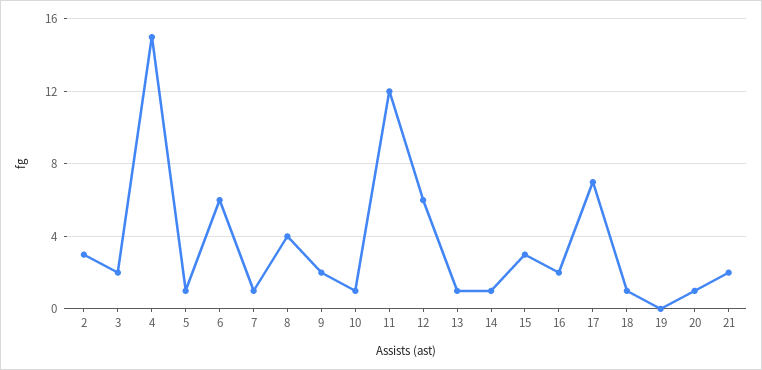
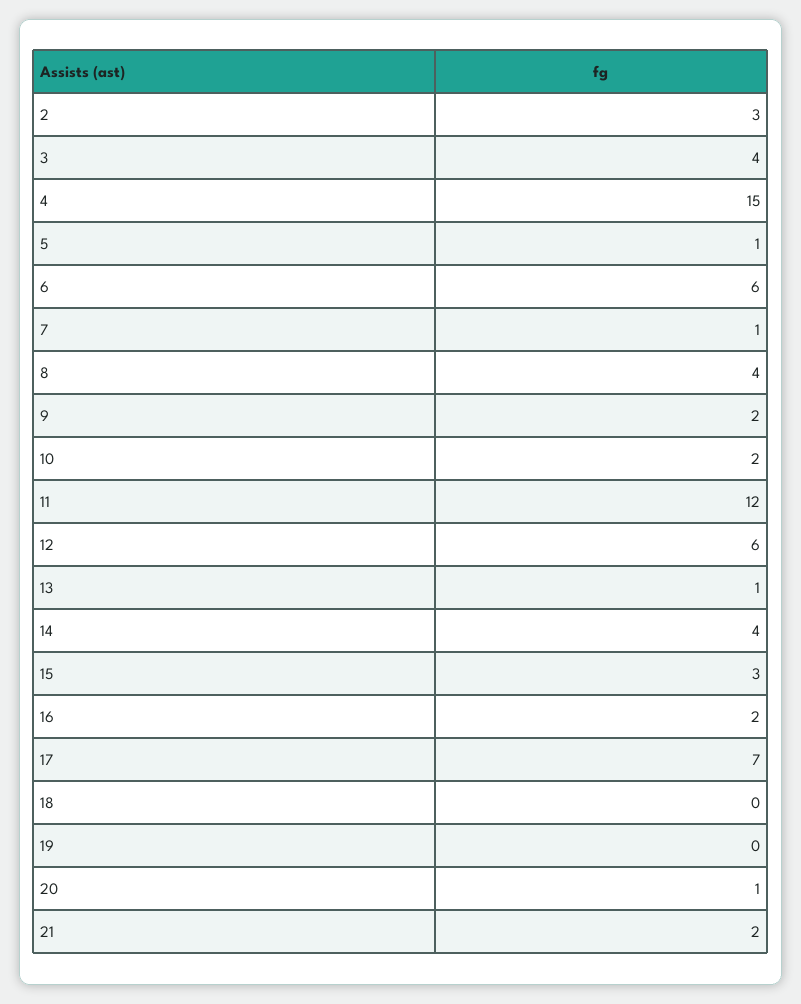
3: 2 -> 4
10: 1 -> 2
14: 1 -> 4
18: 1 -> 0

